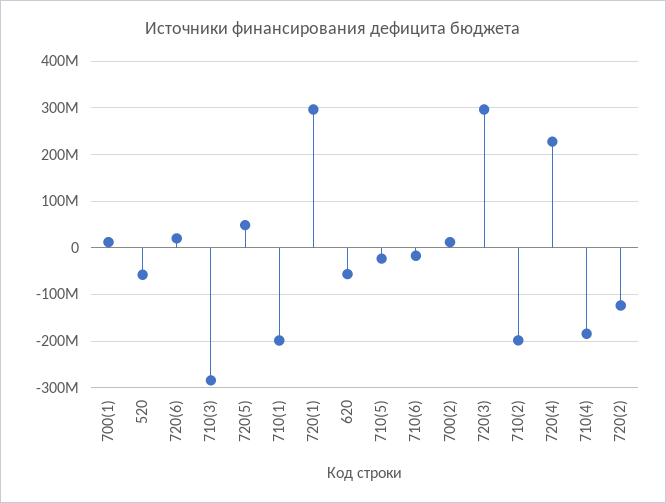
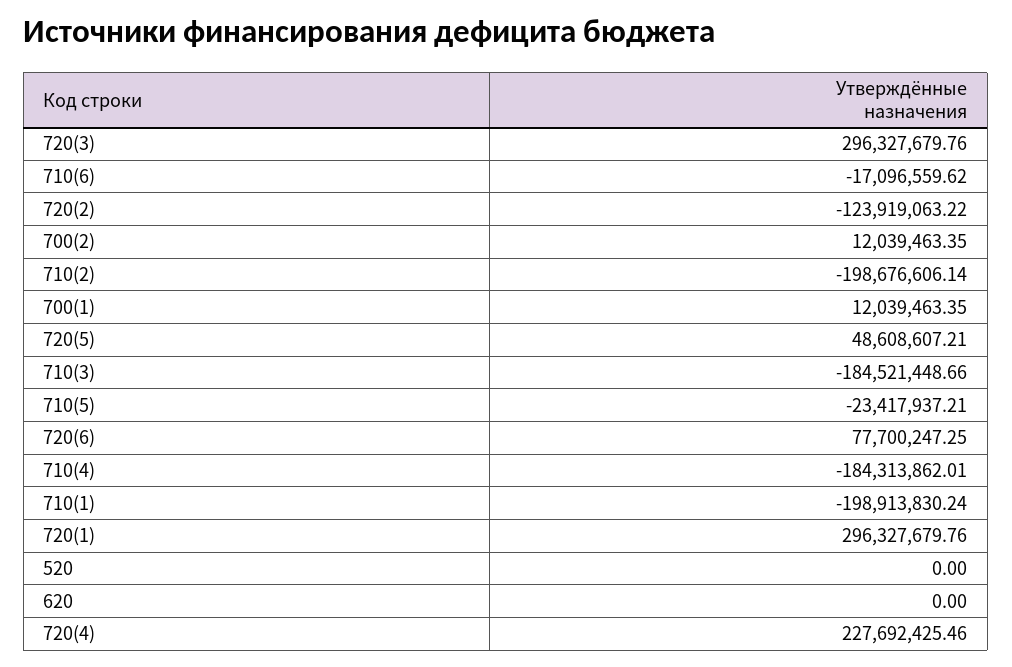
520: -60000000 -> 0
720(6): 20000000 -> 77700247.25
710(3): -280000000 -> -184521448.66
620: -60000000 -> 0

